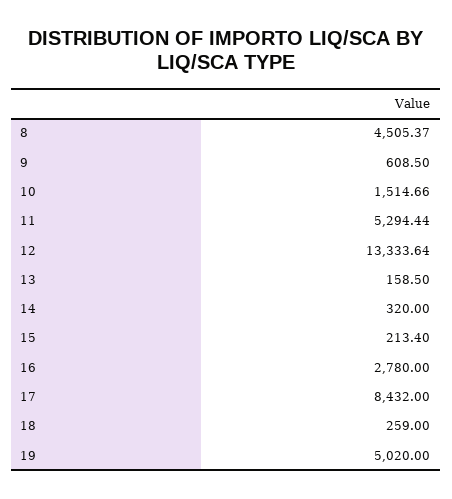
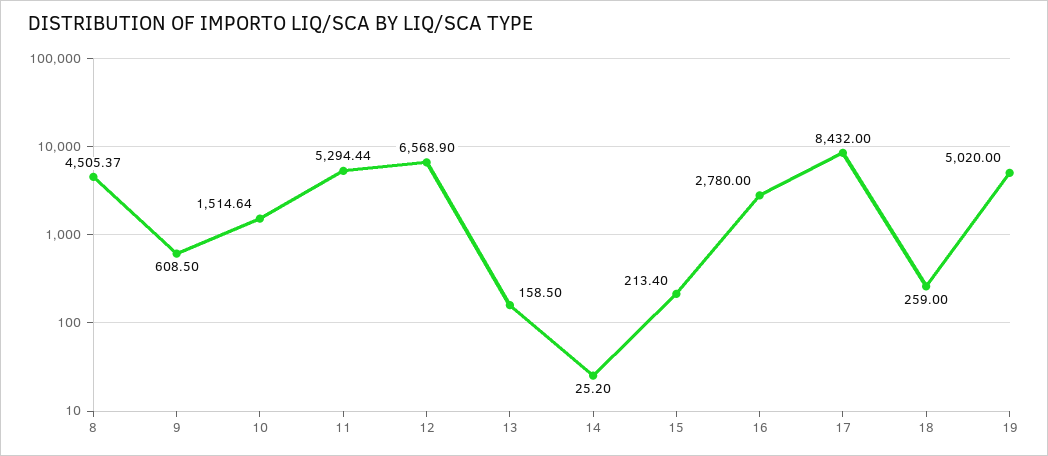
10: 1514.66 -> 1514.64
12: 13333.64 -> 6568.9
14: 320 -> 25.2

